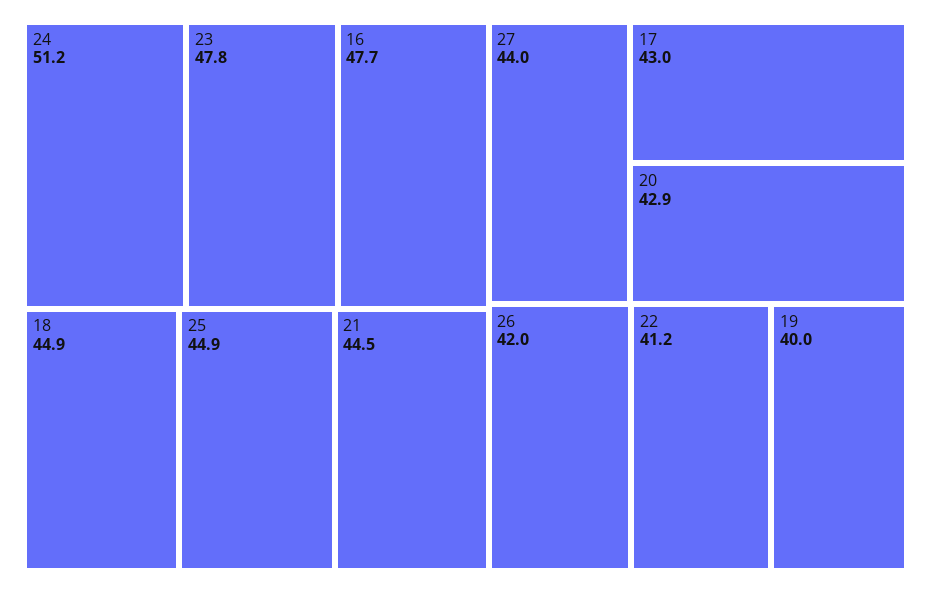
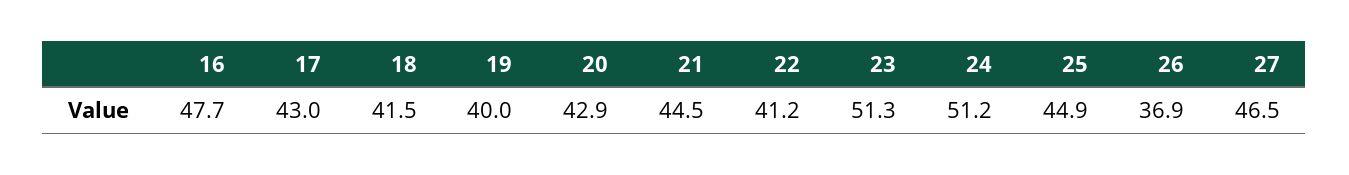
23: 47.8 -> 51.3
18: 44.9 -> 41.5
27: 44 -> 46.5
26: 42 -> 36.9

